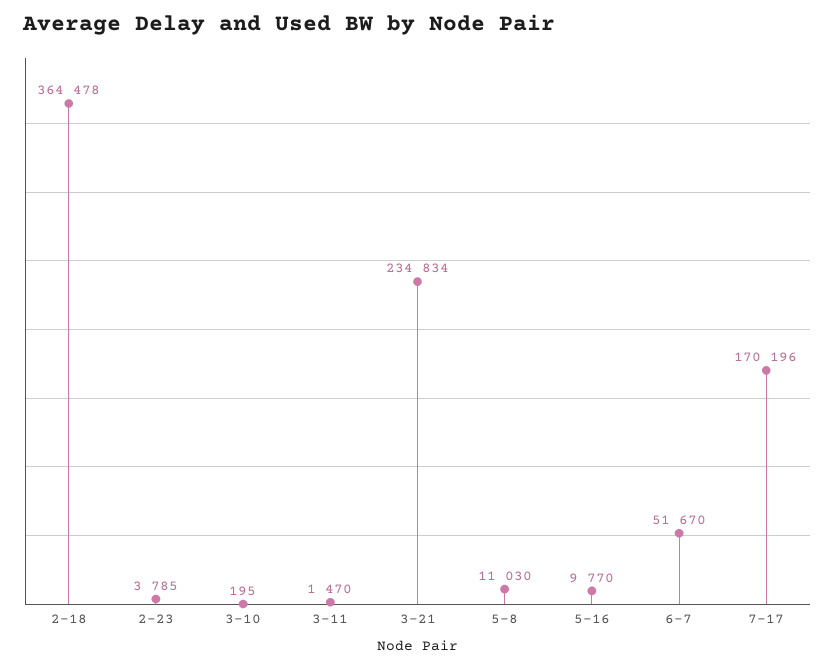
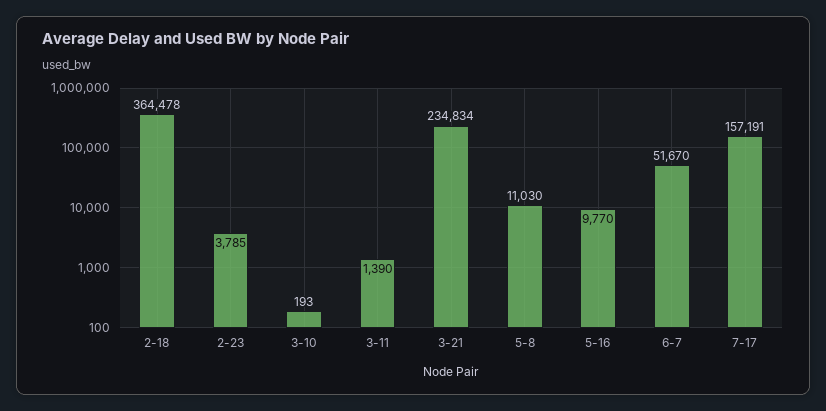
3-10: 195 -> 193
3-11: 1470 -> 1390
7-17: 170196 -> 157191

